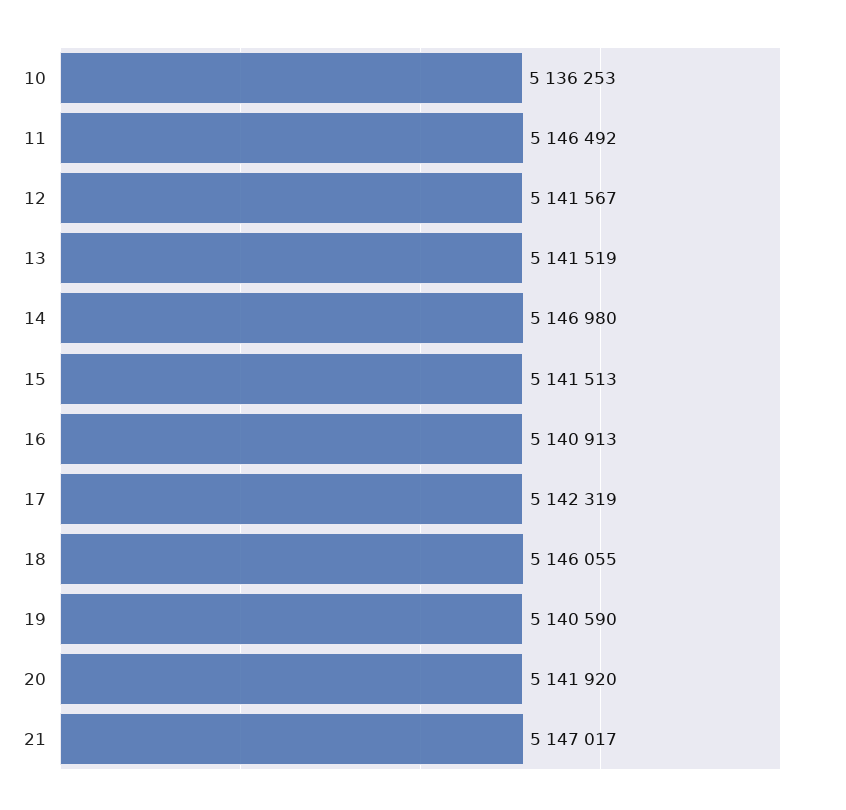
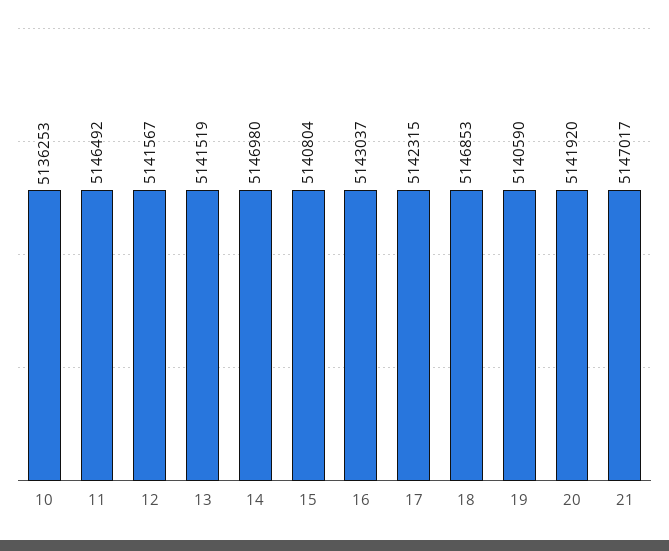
15: 5141513 -> 5140804
16: 5140913 -> 5143037
17: 5142319 -> 5142315
18: 5146055 -> 5146853

